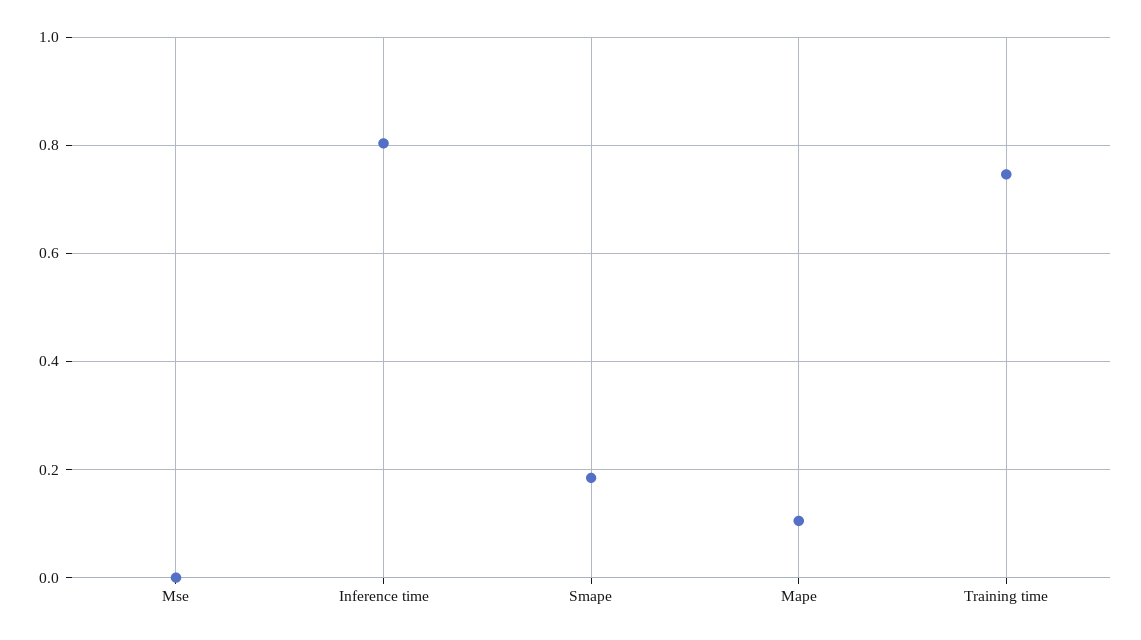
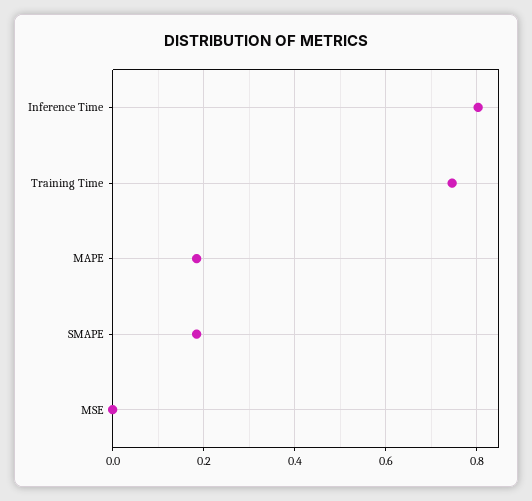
Mape: 0.1 -> 0.18

